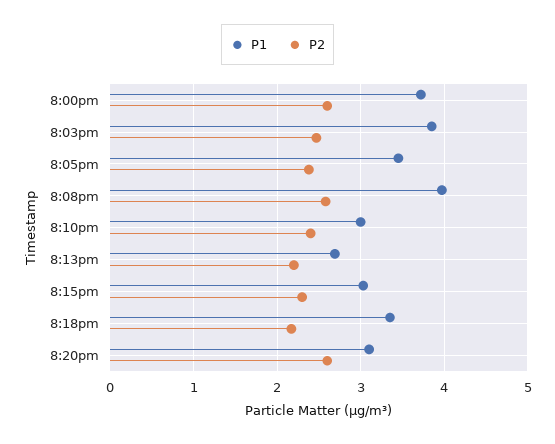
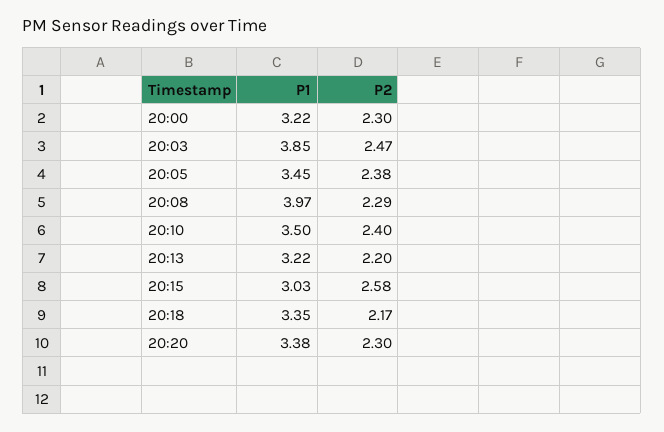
P1, 8:00pm: 3.7 -> 3.22
P2, 8:00pm: 2.6 -> 2.3
P2, 8:08pm: 2.6 -> 2.29
P1, 8:10pm: 3 -> 3.5
P1, 8:13pm: 2.7 -> 3.22
P2, 8:15pm: 2.3 -> 2.58
P1, 8:20pm: 3.1 -> 3.38
P2, 8:20pm: 2.6 -> 2.3

